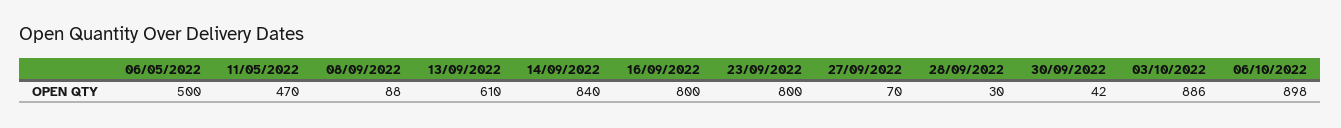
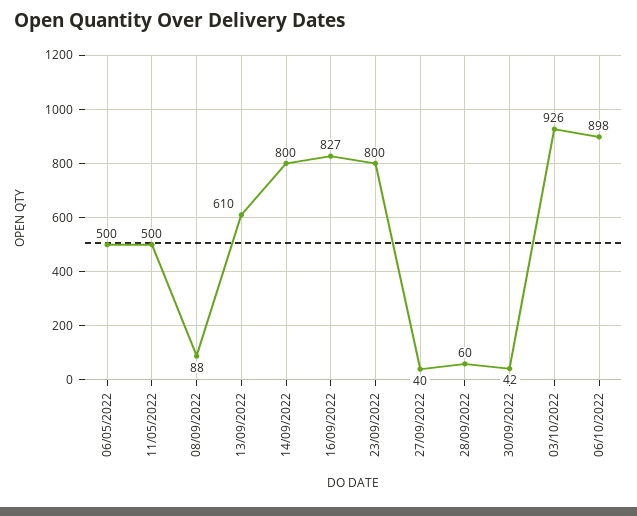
11/05/2022: 470 -> 500
14/09/2022: 840 -> 800
16/09/2022: 800 -> 827
27/09/2022: 70 -> 40
28/09/2022: 30 -> 60
03/10/2022: 886 -> 926

